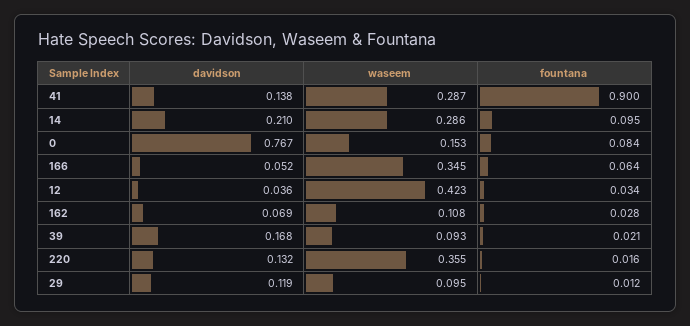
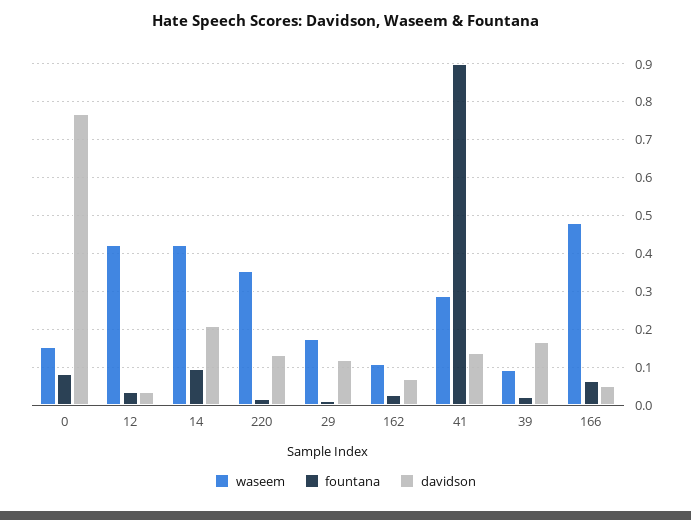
waseem, 14: 0.286 -> 0.42
waseem, 166: 0.345 -> 0.48
waseem, 29: 0.095 -> 0.18

